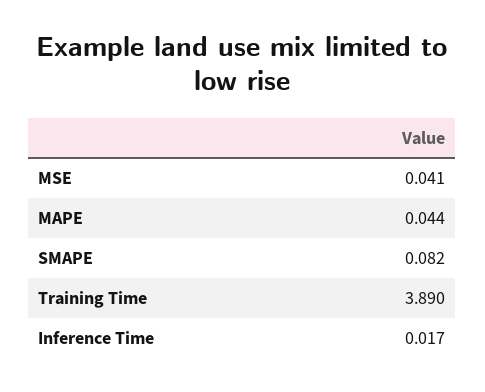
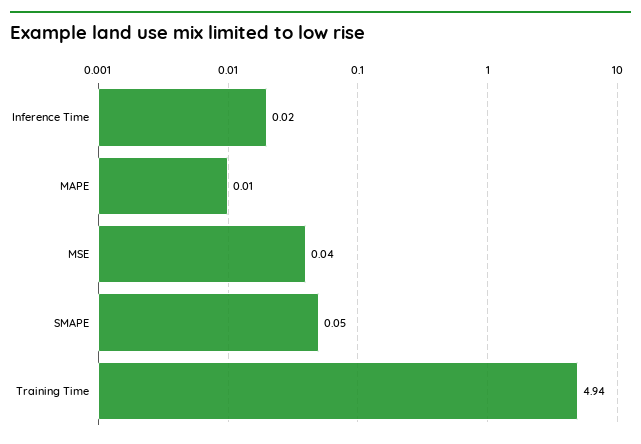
MAPE: 0.044 -> 0.01
SMAPE: 0.082 -> 0.05
Training Time: 3.89 -> 4.94

